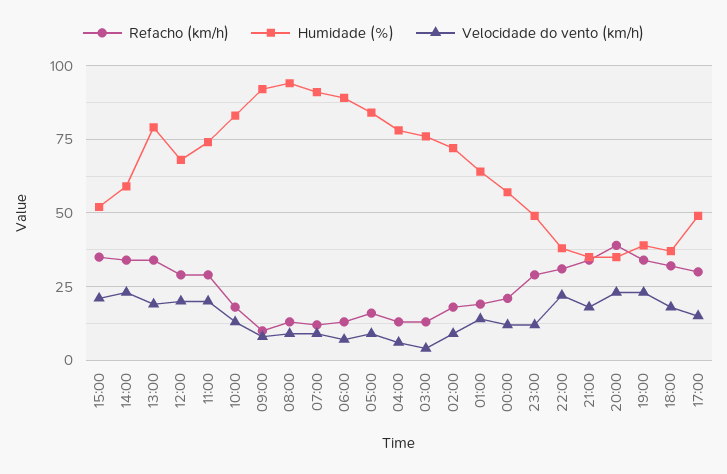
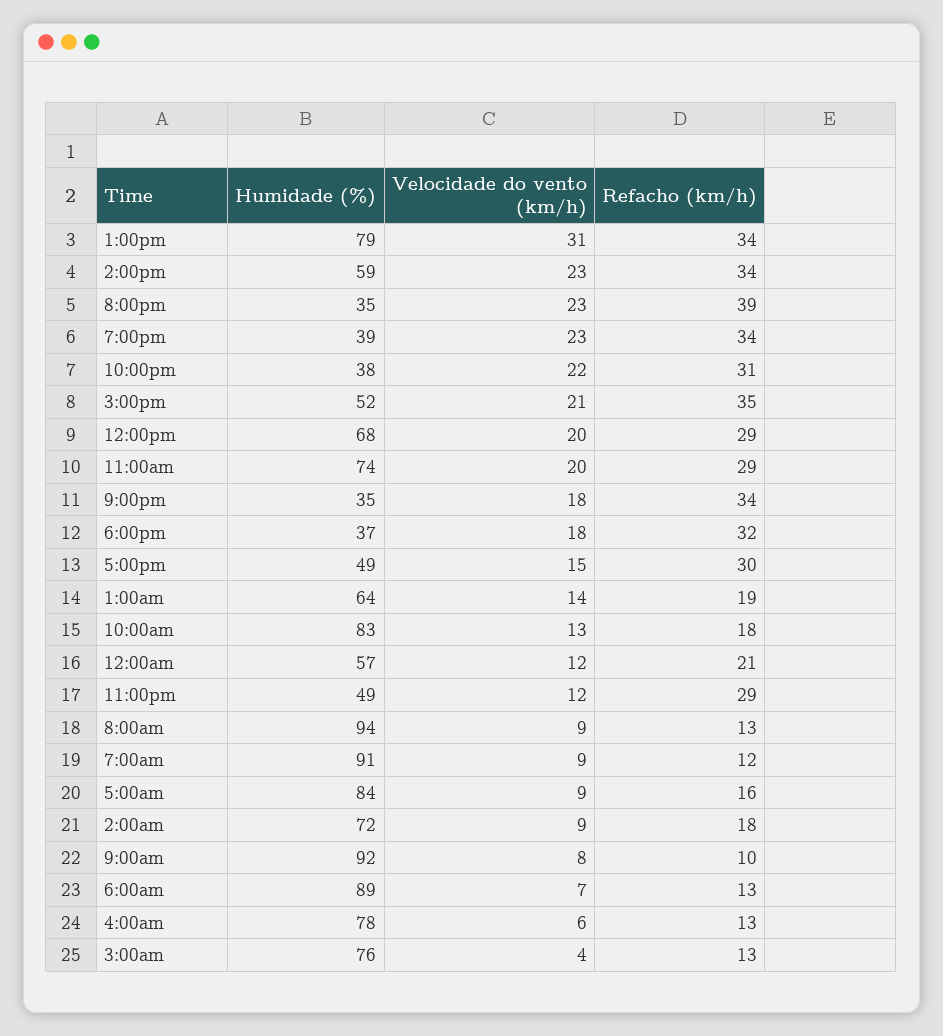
Velocidade do vento (km/h), 13:00: 20 -> 31

